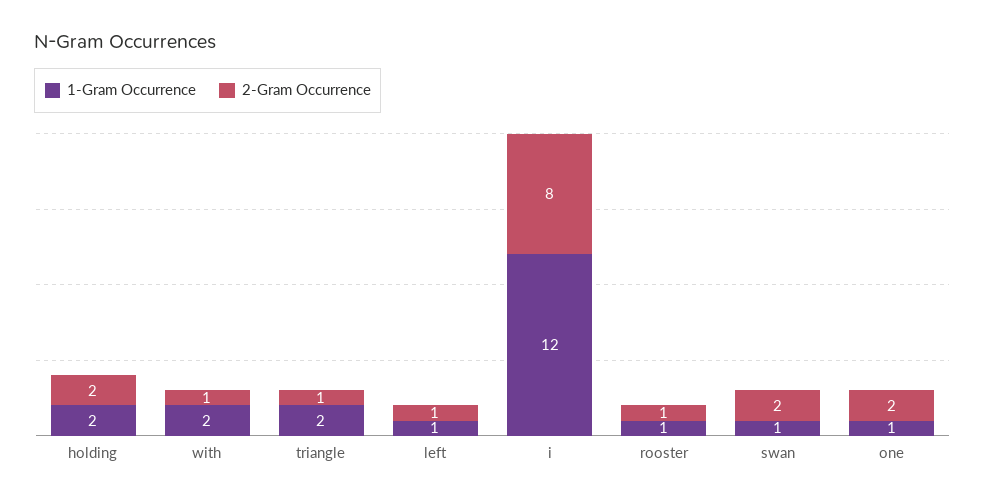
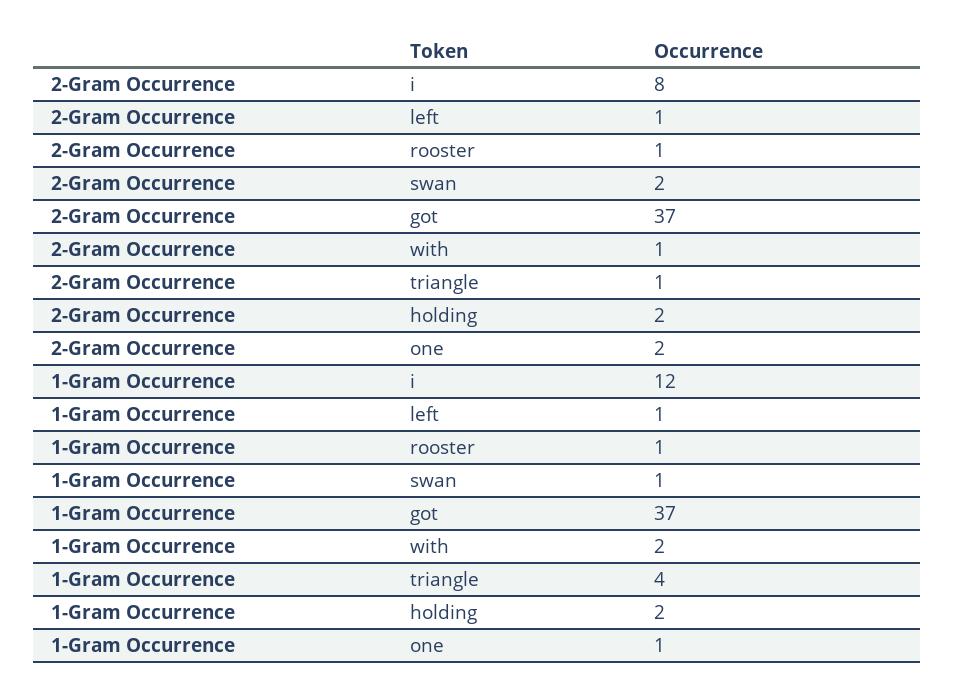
1-Gram Occurrence, triangle: 2 -> 4
2-Gram Occurrence, got: none -> 37
1-Gram Occurrence, got: none -> 37

